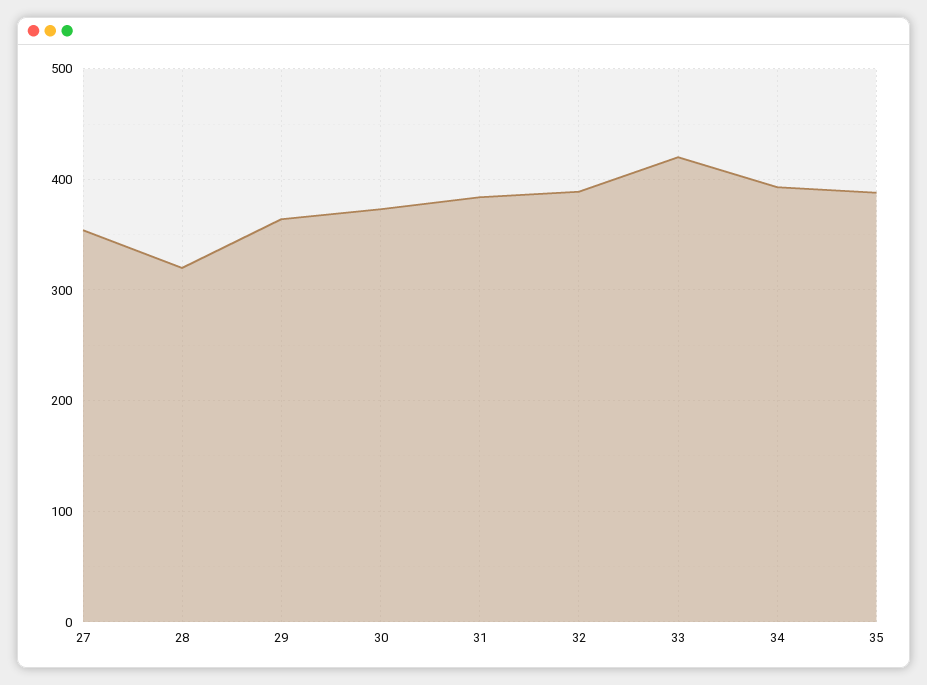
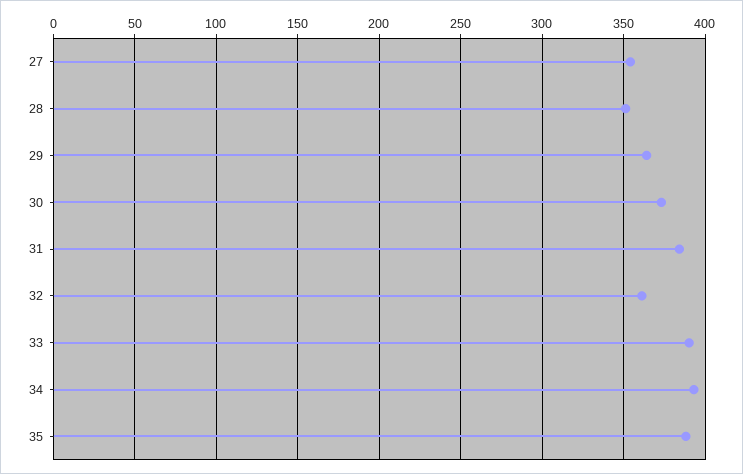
28: 320 -> 350
32: 390 -> 360
33: 420 -> 390

